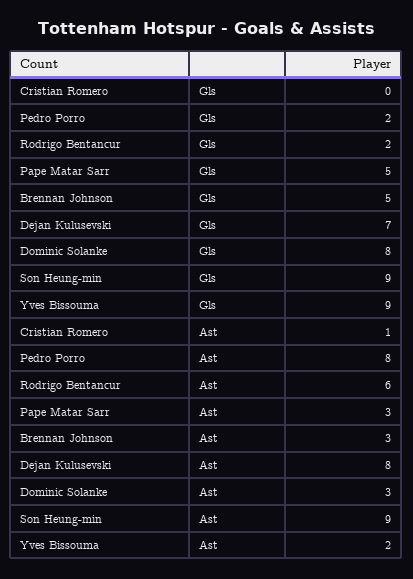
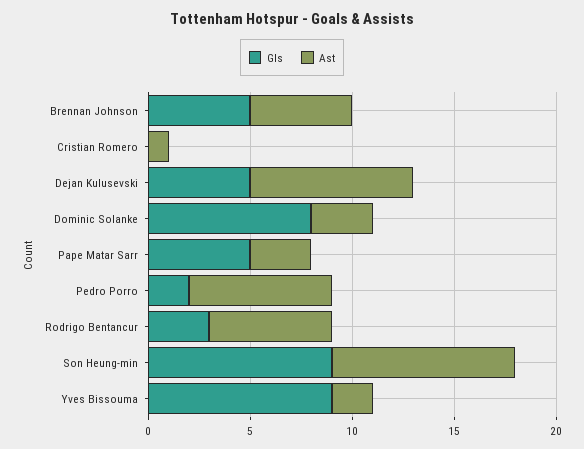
Gls, Rodrigo Bentancur: 2 -> 3
Gls, Dejan Kulusevski: 7 -> 5
Ast, Pedro Porro: 8 -> 7
Ast, Brennan Johnson: 3 -> 5

